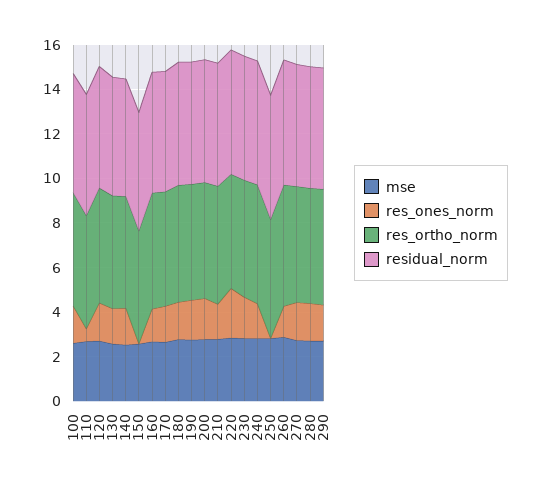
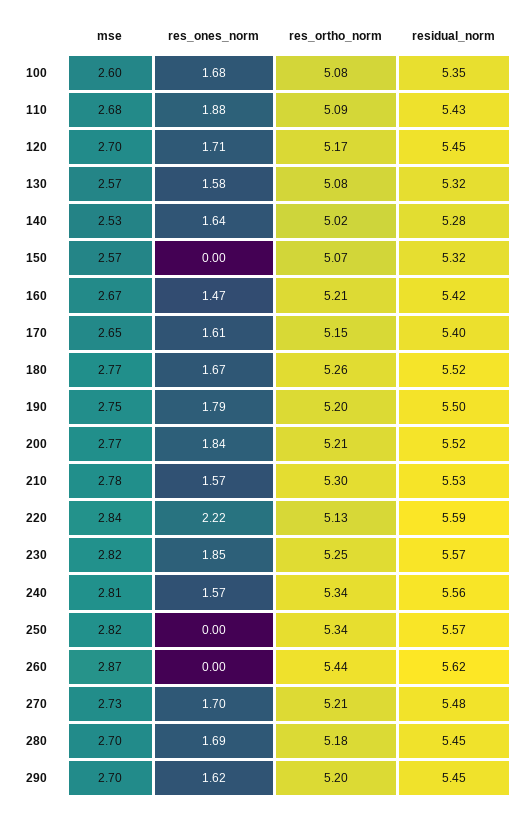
res_ones_norm, 110: 0.5 -> 1.88
res_ones_norm, 260: 1.5 -> 0

